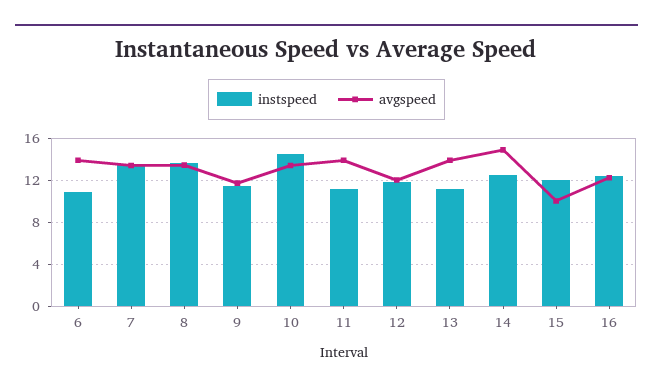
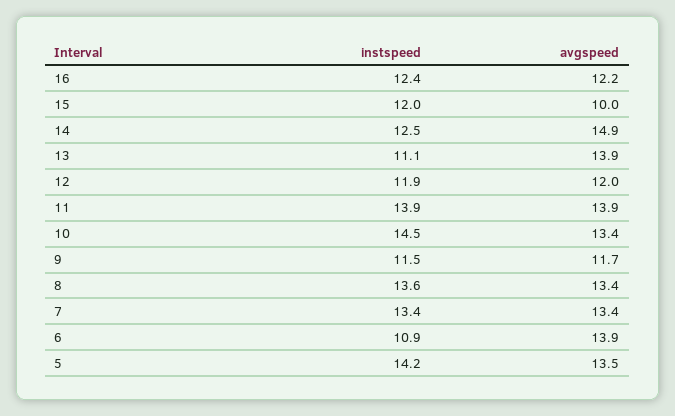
instspeed, 11: 11 -> 13.9
instspeed, 5: none -> 14.2
avgspeed, 5: none -> 13.5

